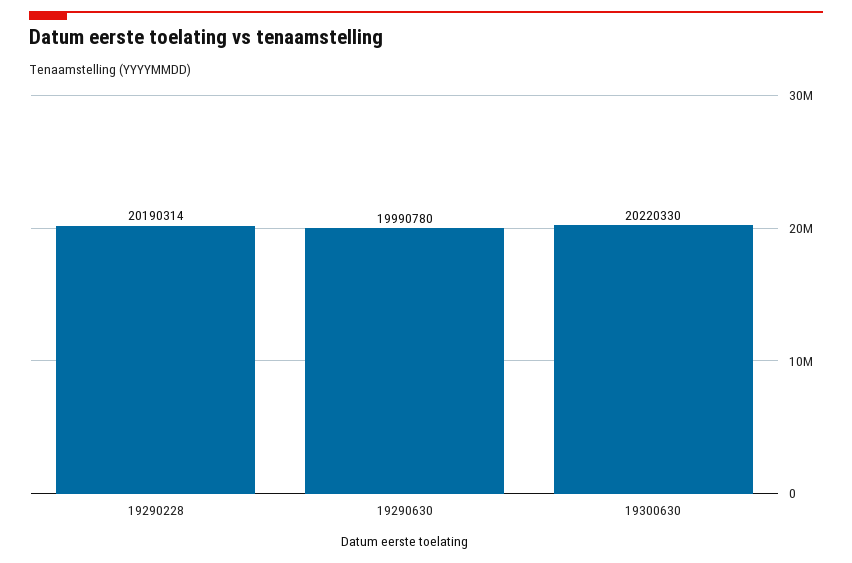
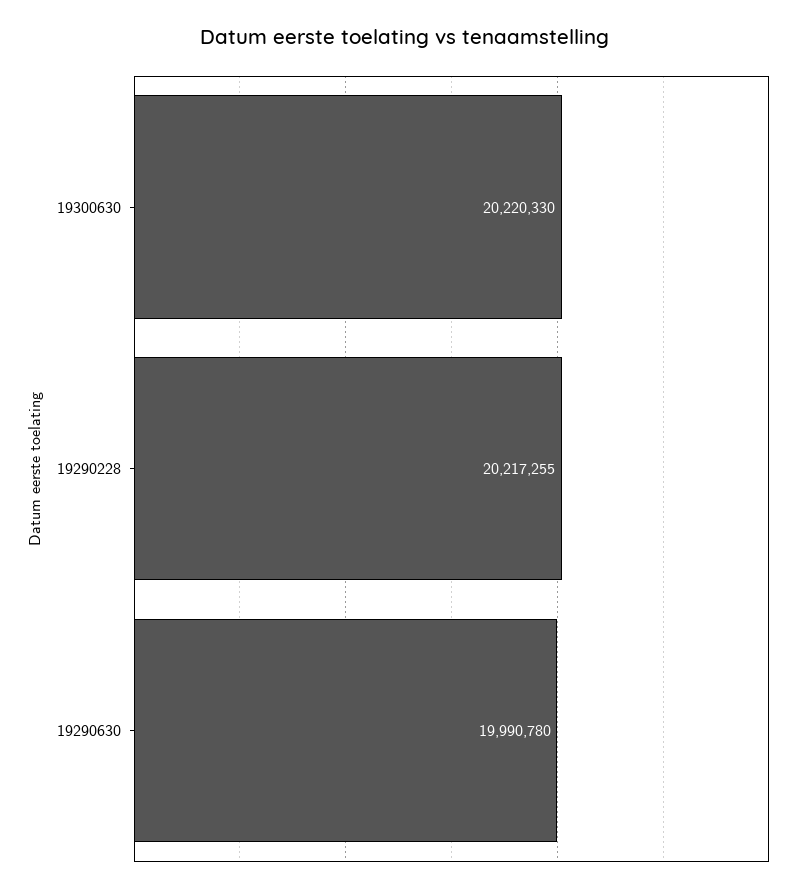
19290228: 20190314 -> 20217255

